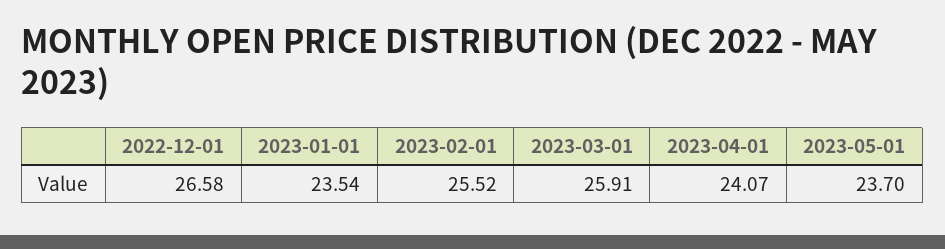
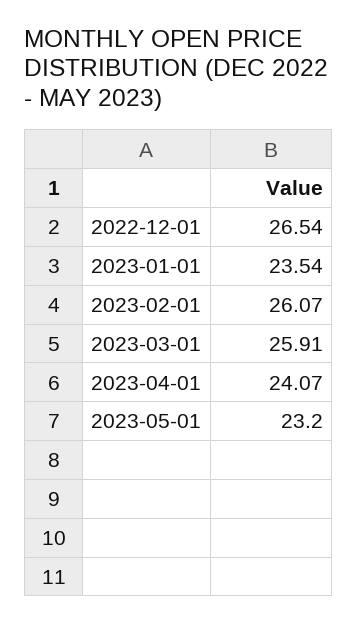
2022-12-01: 26.58 -> 26.54
2023-02-01: 25.52 -> 26.07
2023-05-01: 23.7 -> 23.2

